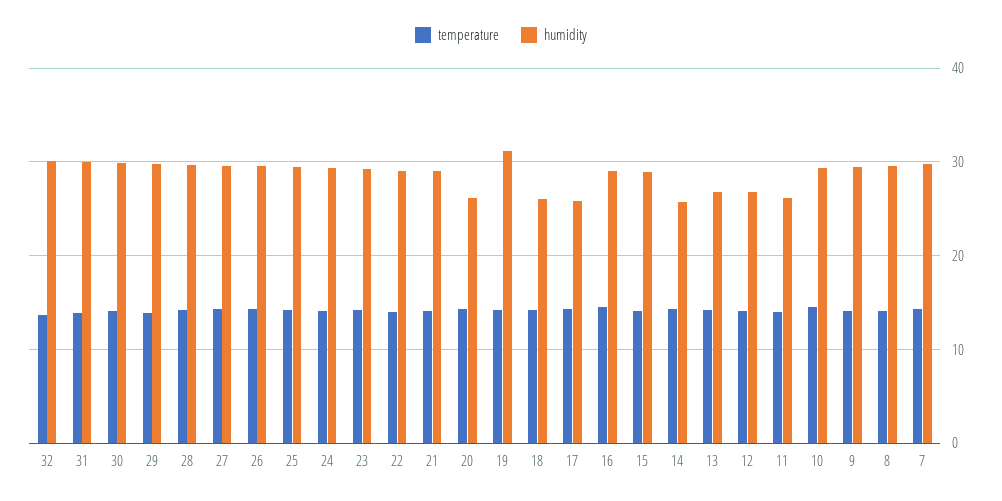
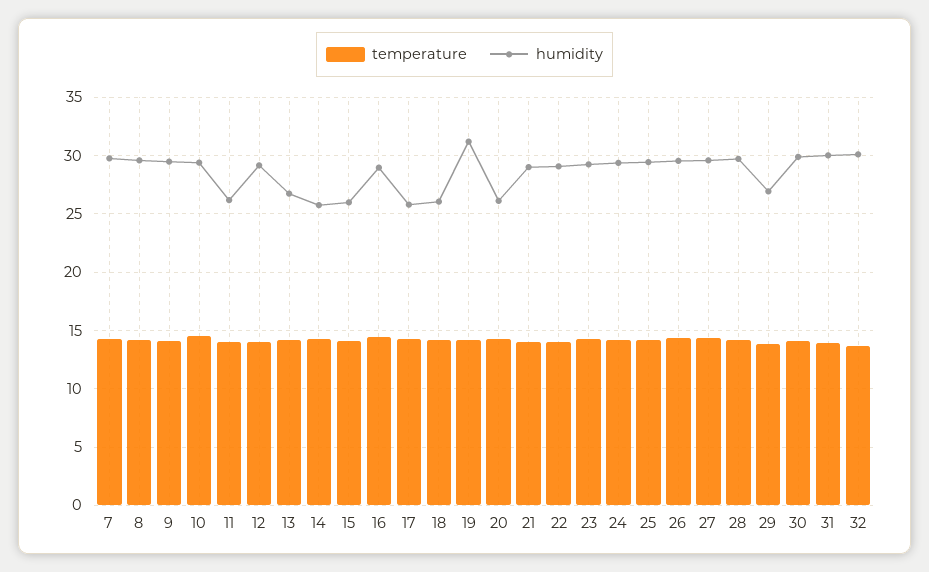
humidity, 29: 30 -> 27
humidity, 15: 29 -> 26
humidity, 12: 27 -> 29

